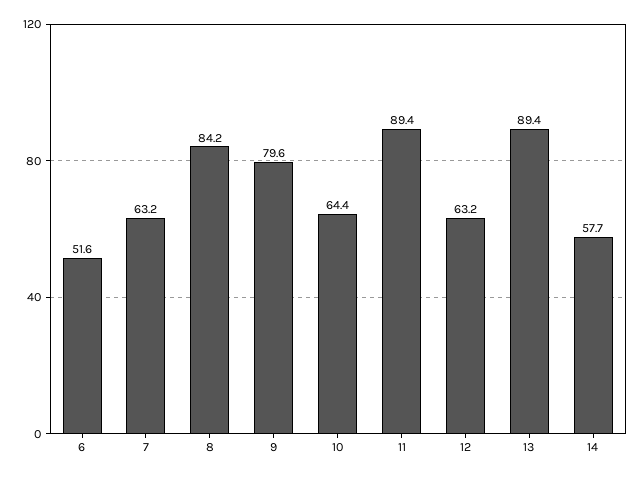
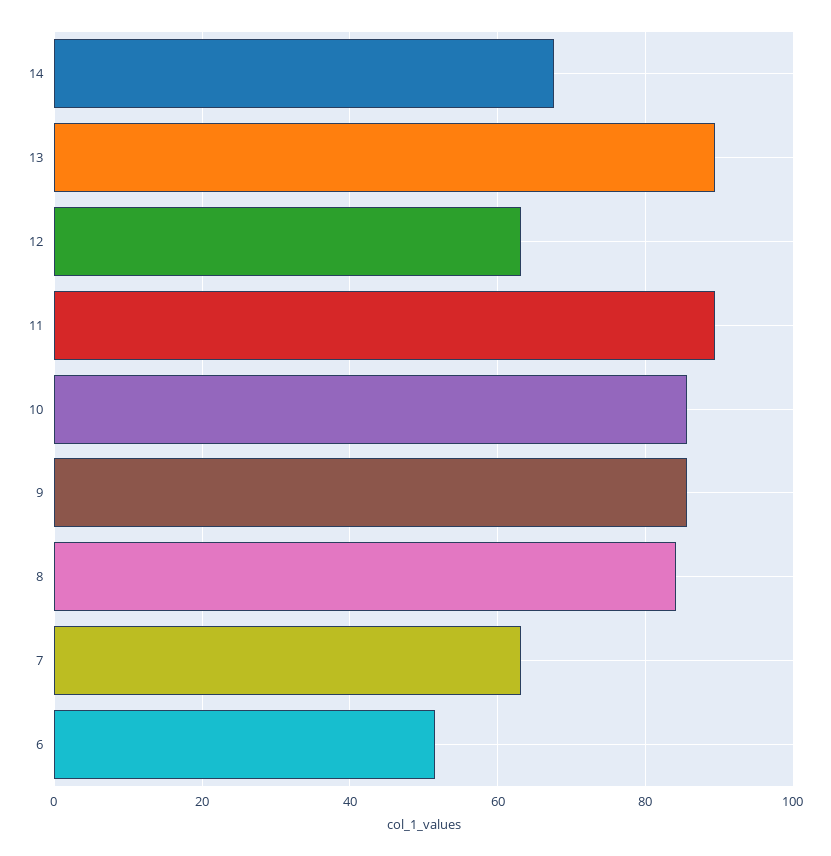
9: 79.6 -> 86
10: 64.4 -> 86
14: 57.7 -> 68

